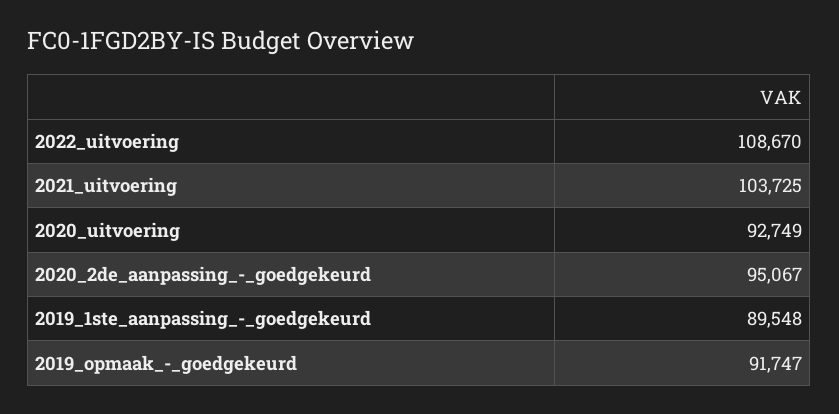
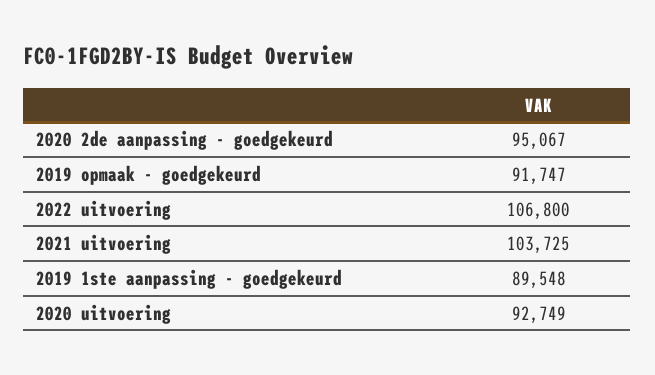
2022_uitvoering: 108670 -> 106800

